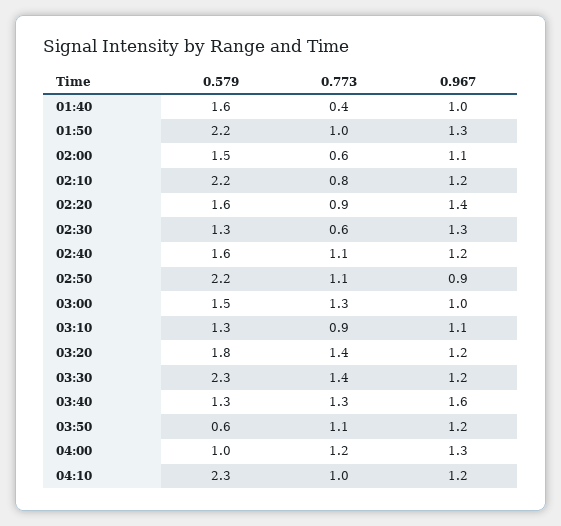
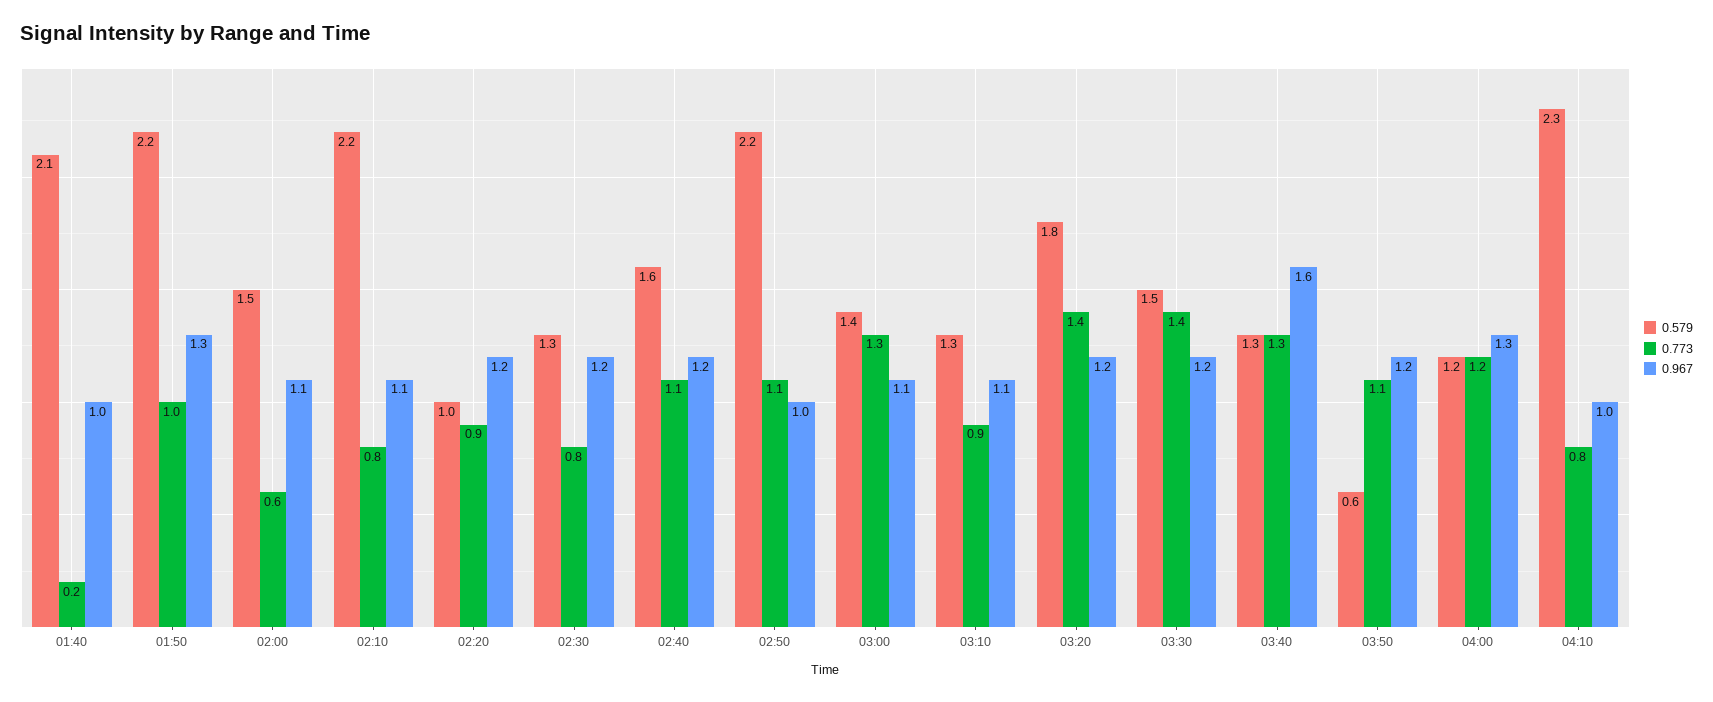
0.579, 01:40: 1.6 -> 2.1
0.773, 01:40: 0.4 -> 0.2
0.967, 02:10: 1.2 -> 1.1
0.579, 02:20: 1.6 -> 1
0.967, 02:20: 1.4 -> 1.2
0.773, 02:30: 0.6 -> 0.8
0.967, 02:30: 1.3 -> 1.2
0.967, 02:50: 0.9 -> 1
0.579, 03:00: 1.5 -> 1.4
0.967, 03:00: 1 -> 1.1
0.579, 03:30: 2.3 -> 1.5
0.579, 04:00: 1 -> 1.2
0.773, 04:10: 1 -> 0.8
0.967, 04:10: 1.2 -> 1

